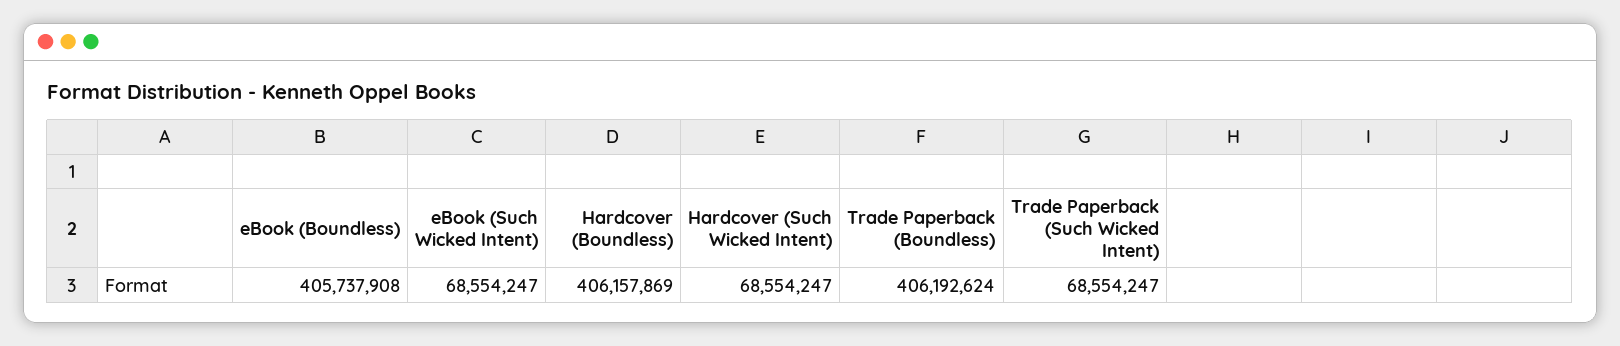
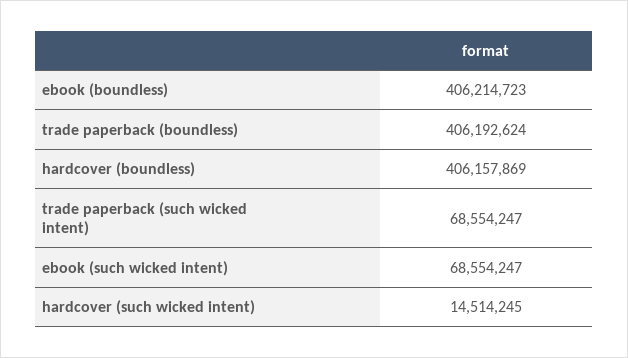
eBook (Boundless): 405737908 -> 406214723
Hardcover (Such Wicked Intent): 68554247 -> 14514245

